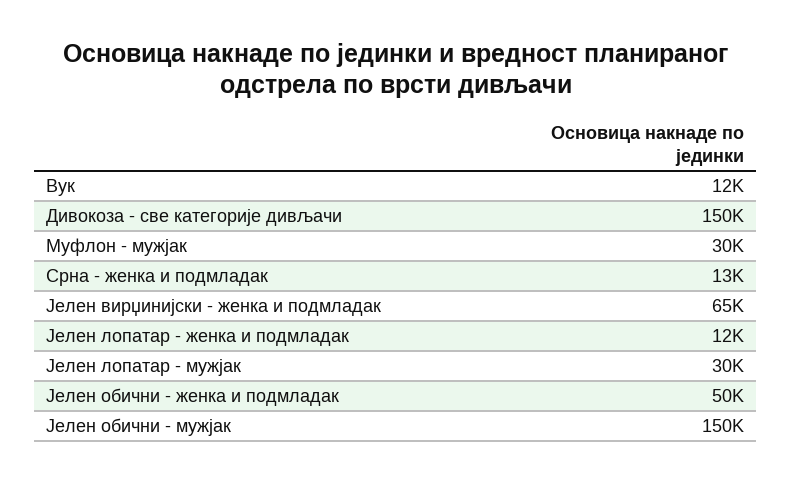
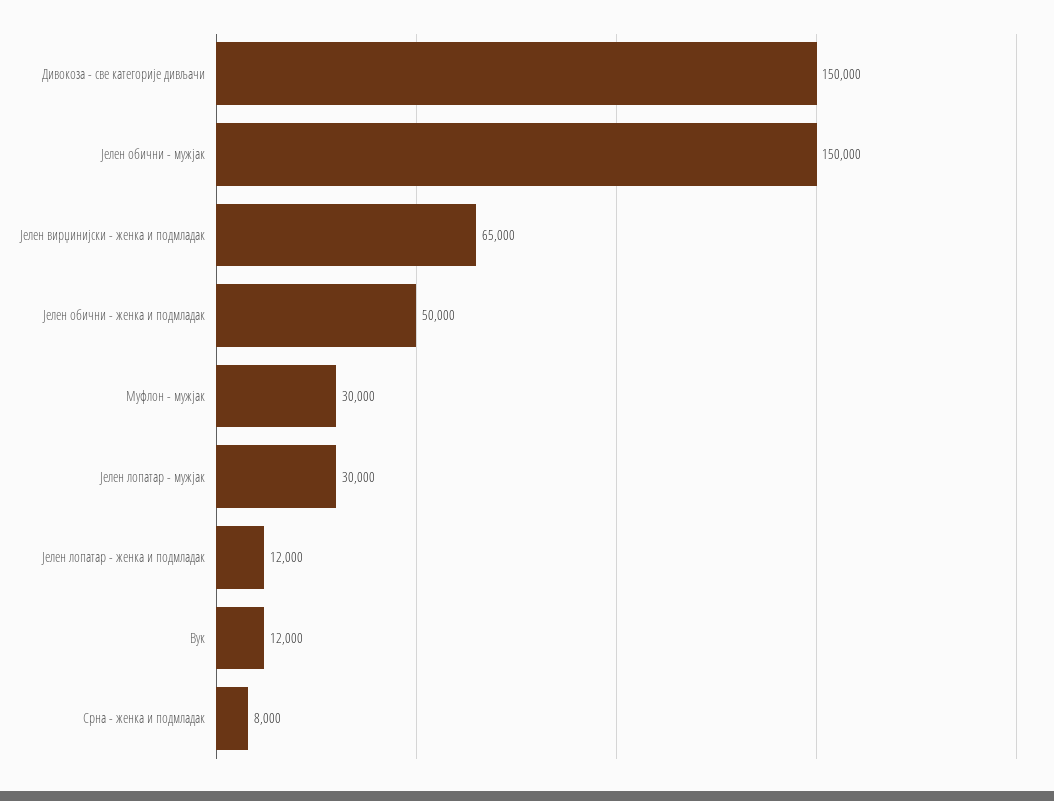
Срна - женка и подмладак: 13000 -> 8000

